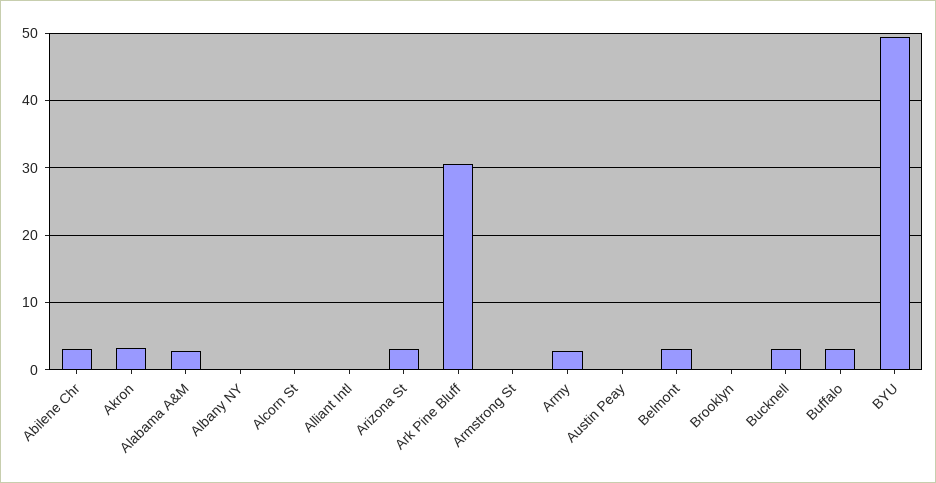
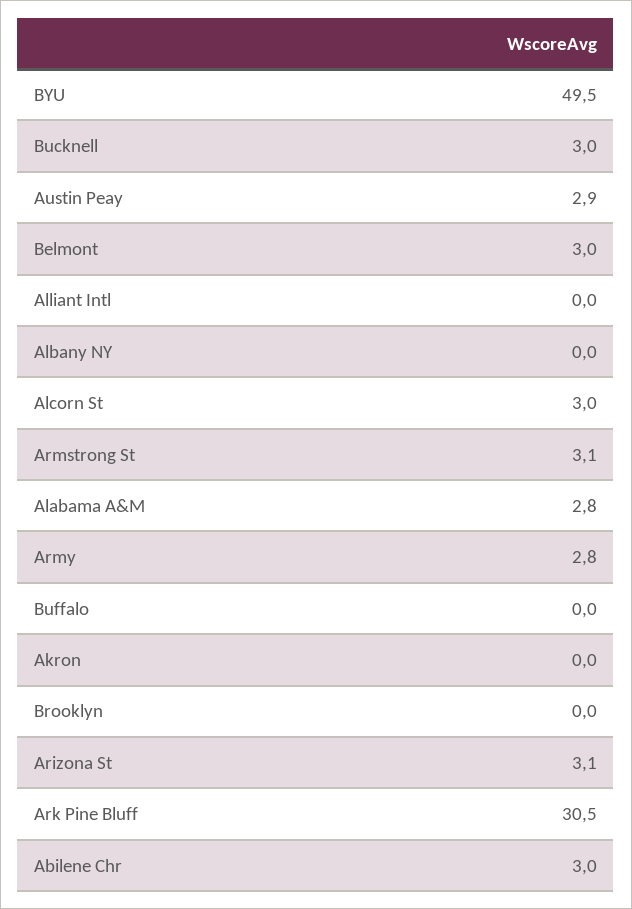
Akron: 3 -> 0
Alcorn St: 0 -> 3
Armstrong St: 0 -> 3.1
Austin Peay: 0 -> 2.9
Buffalo: 3 -> 0

